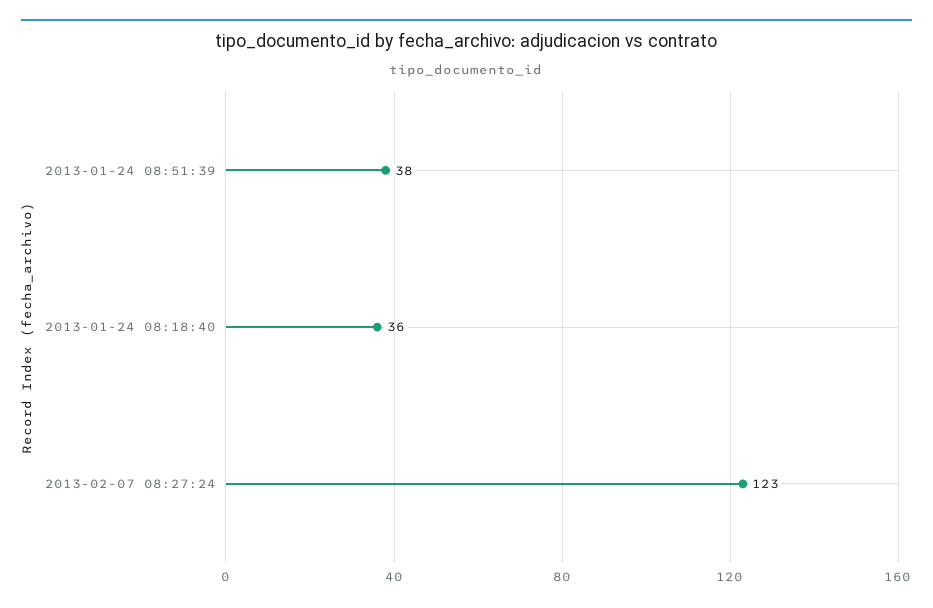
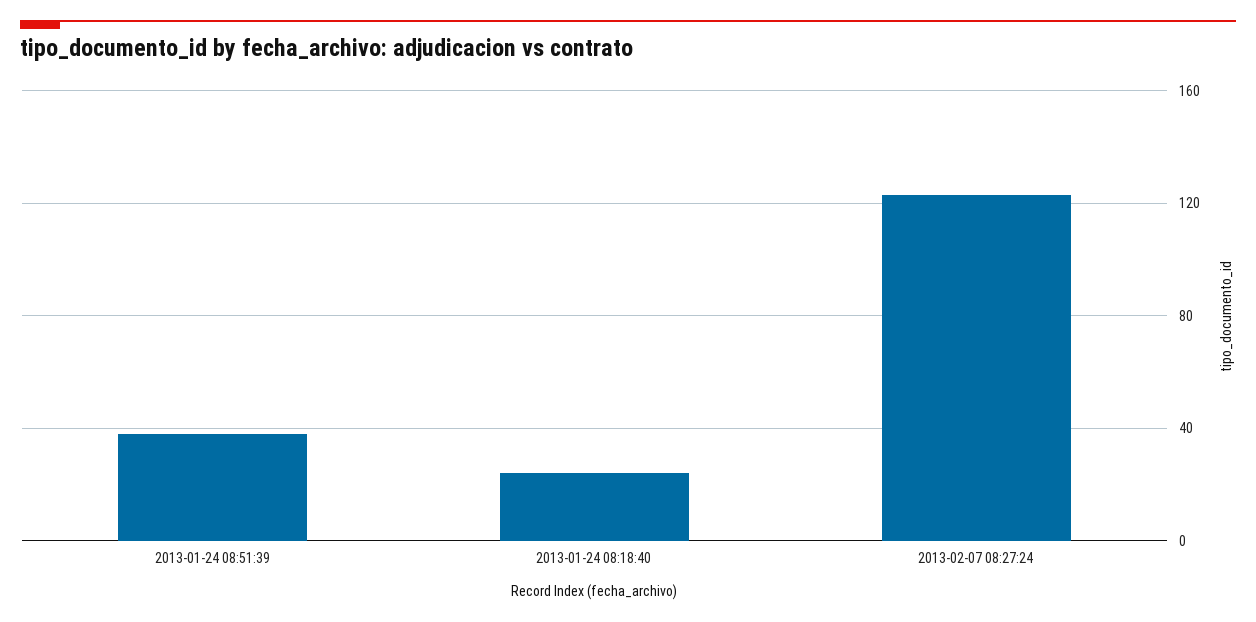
2013-01-24 08:18:40: 36 -> 25

